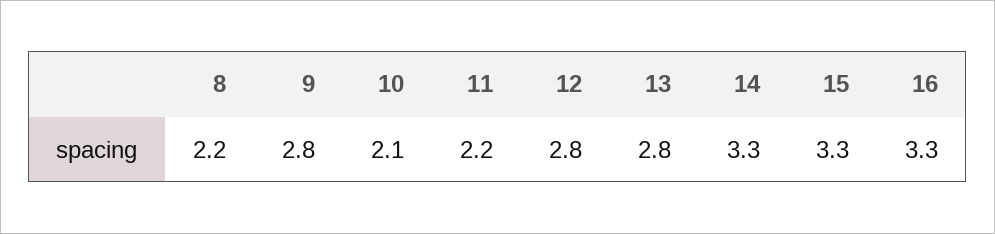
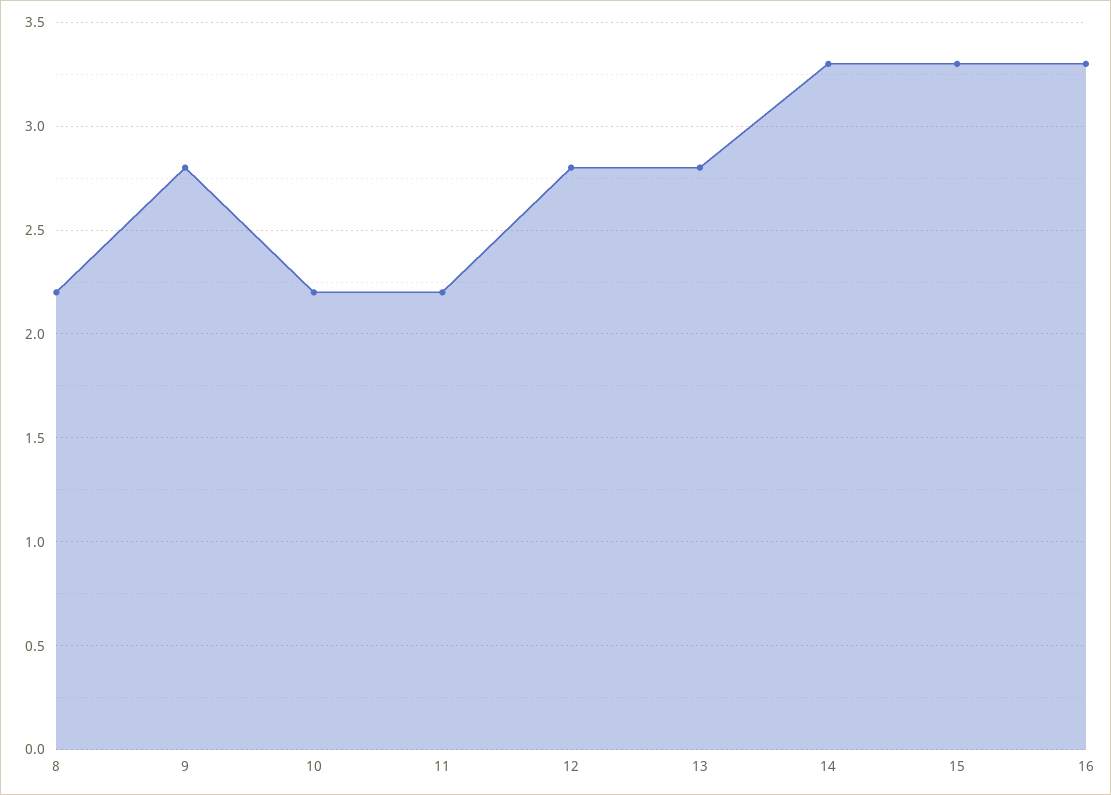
10: 2.1 -> 2.2

